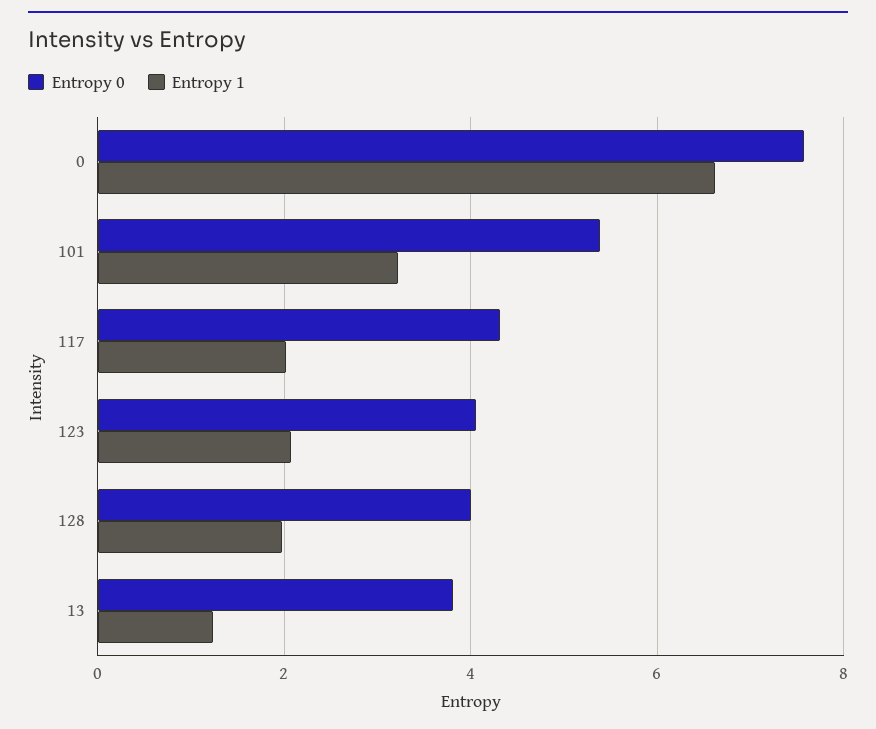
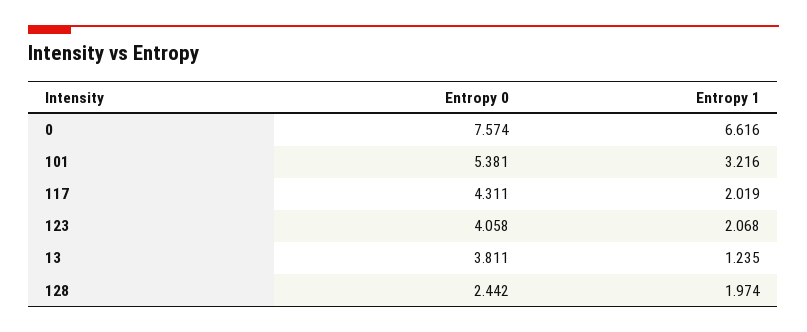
Entropy 0, 128: 4 -> 2.442

